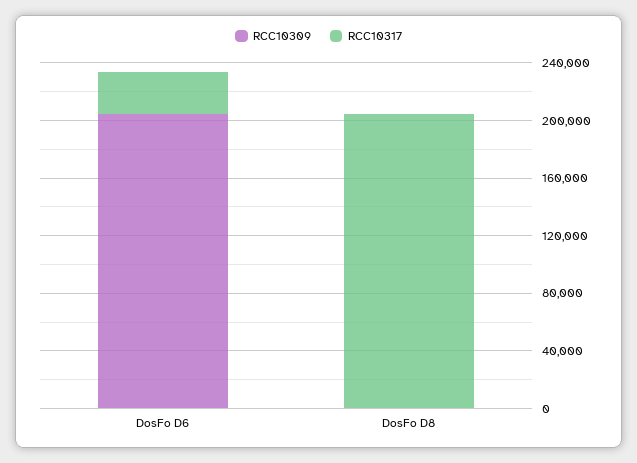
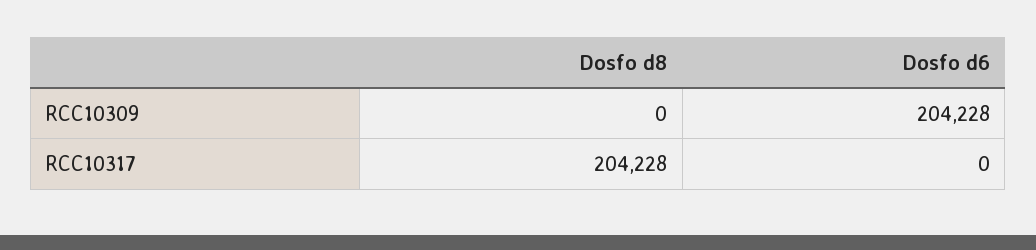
RCC10317, DosFo D6: 30000 -> 0

